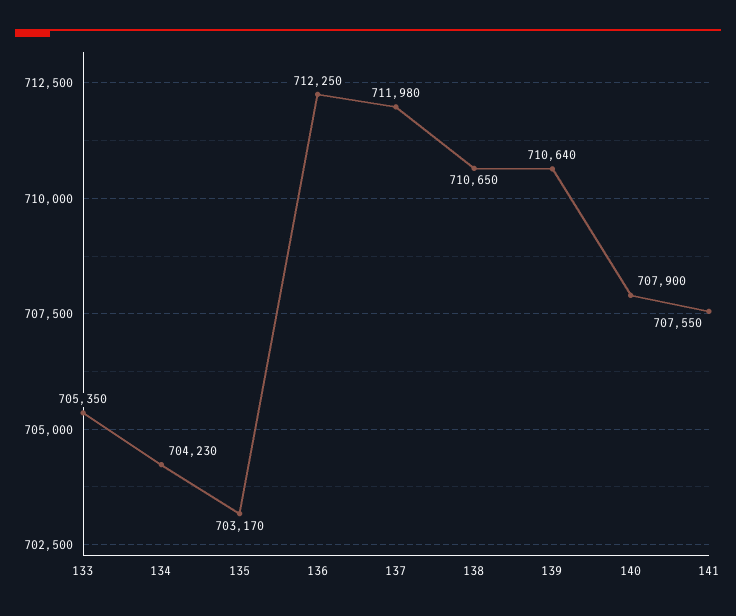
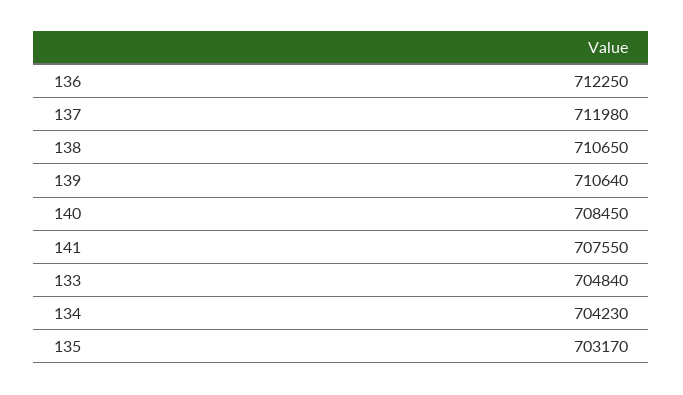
133: 705350 -> 704840
140: 707900 -> 708450

